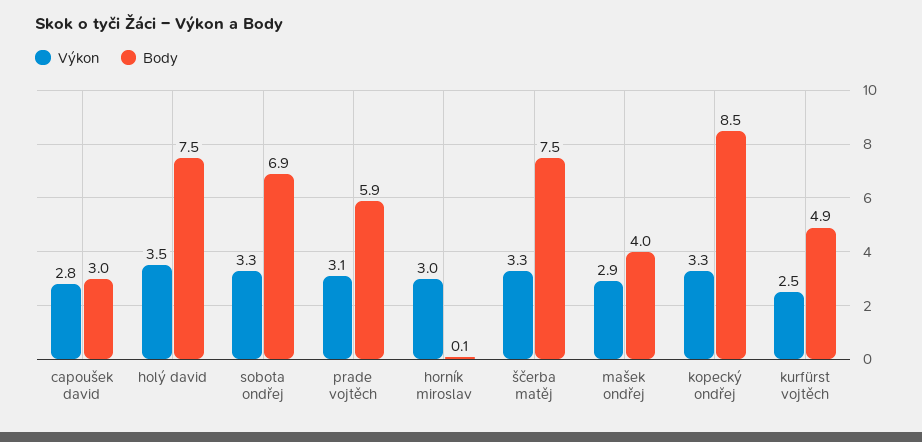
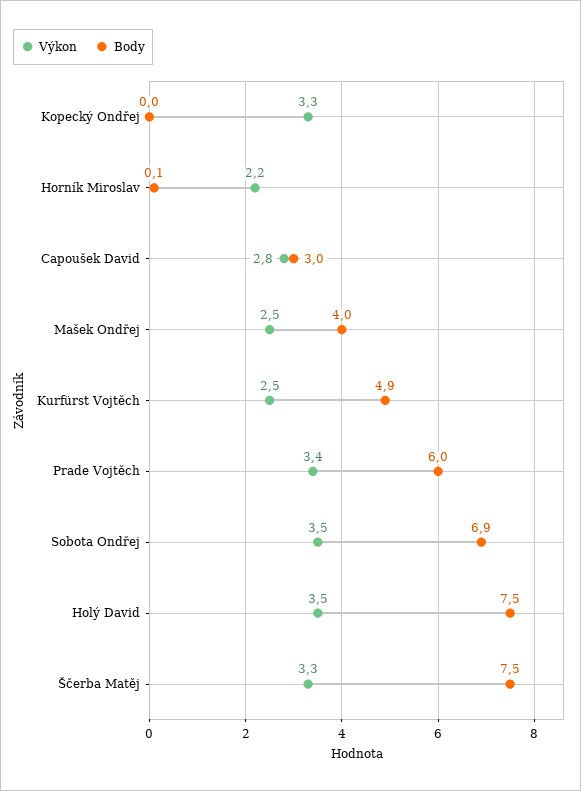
Výkon, sobota ondřej: 3.3 -> 3.5
Výkon, prade vojtěch: 3.1 -> 3.4
Body, prade vojtěch: 5.9 -> 6
Výkon, horník miroslav: 3 -> 2.2
Výkon, mašek ondřej: 2.9 -> 2.5
Body, kopecký ondřej: 8.5 -> 0

